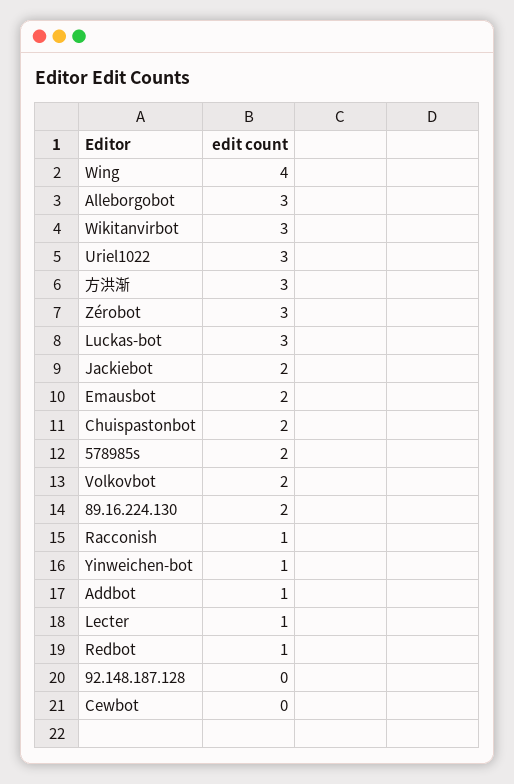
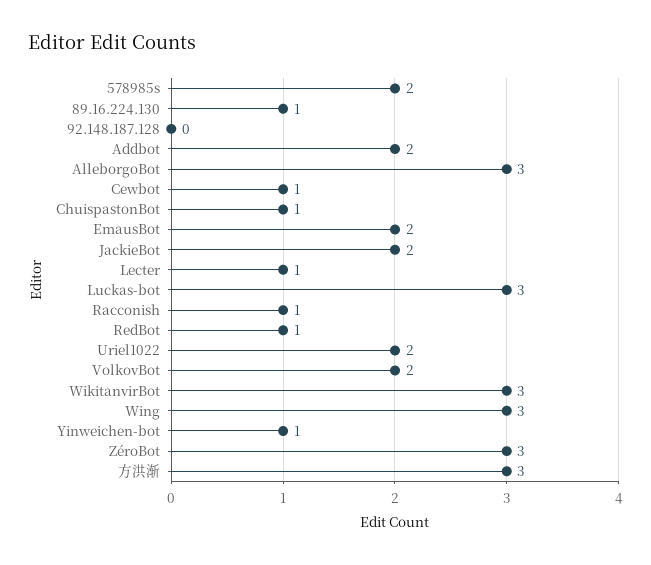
Wing: 4 -> 3
Uriel1022: 3 -> 2
Chuispastonbot: 2 -> 1
89.16.224.130: 2 -> 1
Addbot: 1 -> 2
Cewbot: 0 -> 1

